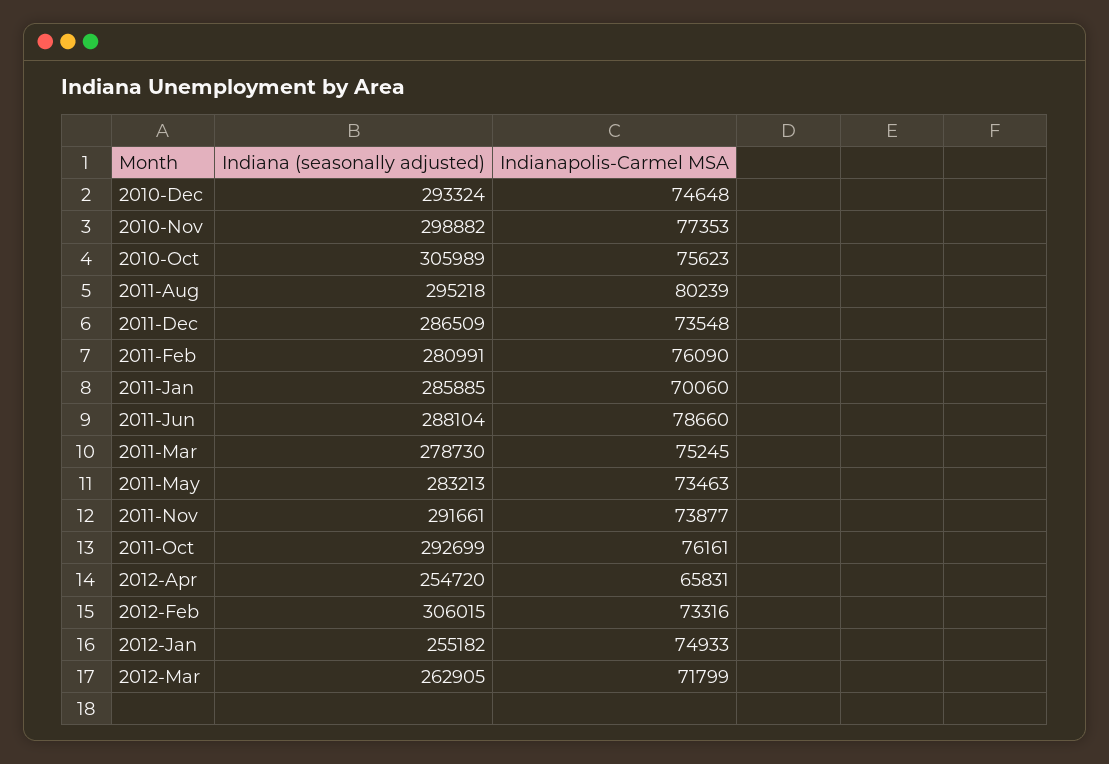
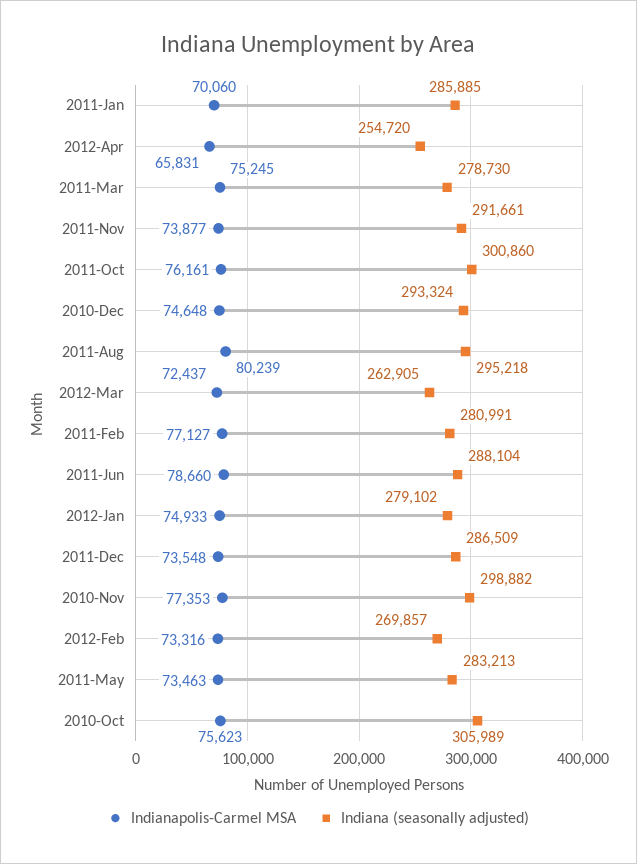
Indianapolis-Carmel MSA, 2011-Feb: 76090 -> 77127
Indiana (seasonally adjusted), 2011-Oct: 292699 -> 300860
Indiana (seasonally adjusted), 2012-Feb: 306015 -> 269857
Indiana (seasonally adjusted), 2012-Jan: 255182 -> 279102
Indianapolis-Carmel MSA, 2012-Mar: 71799 -> 72437

